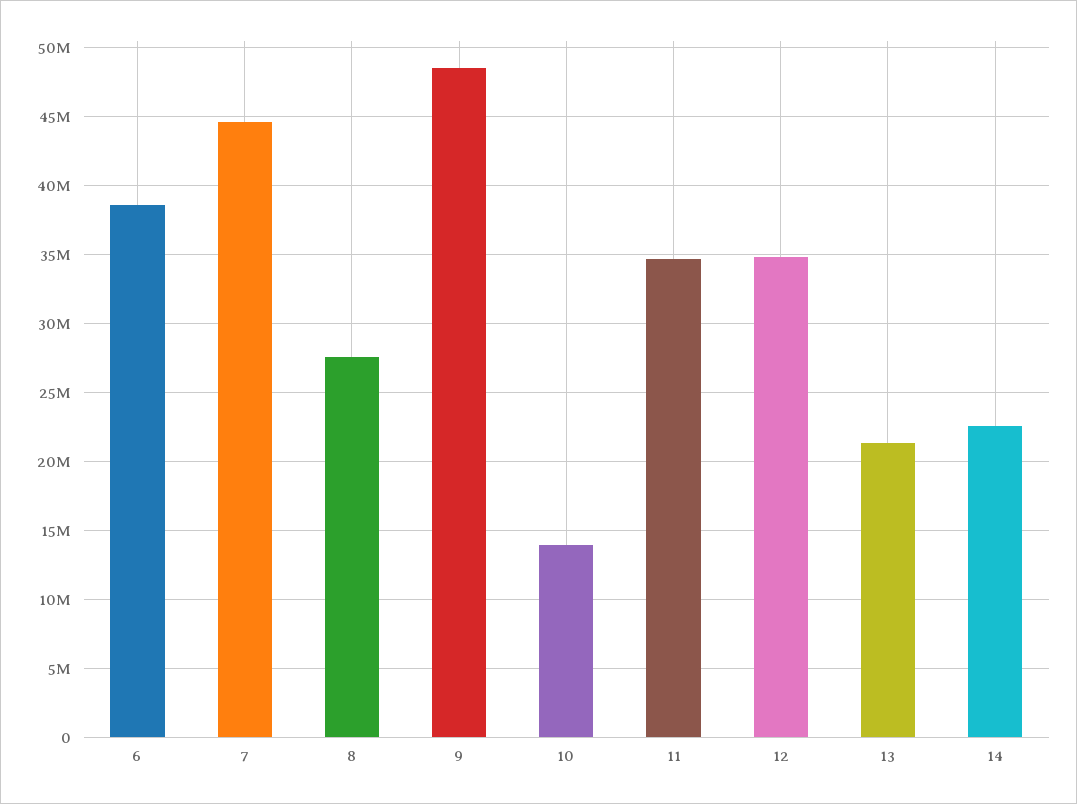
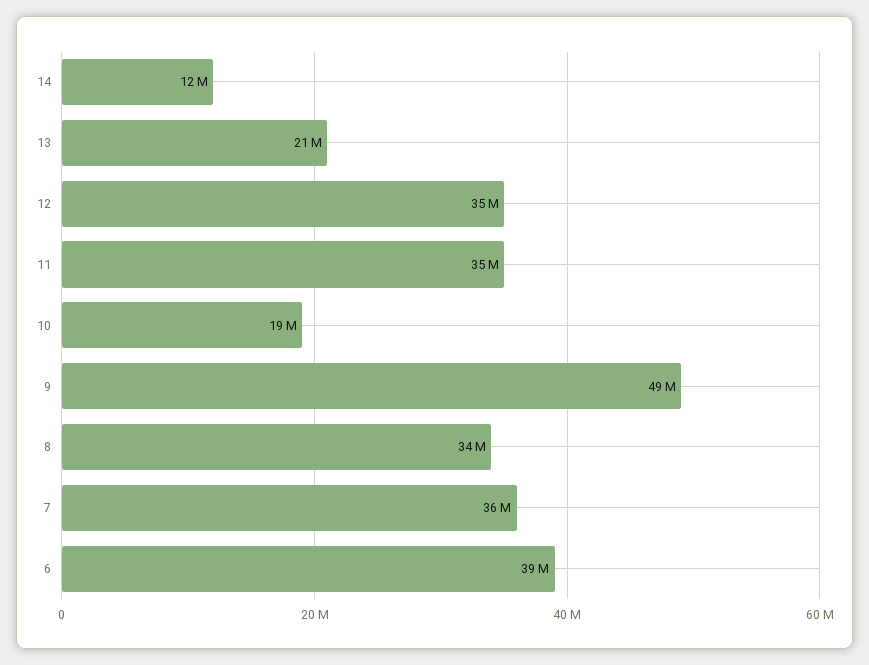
7: 44500000 -> 36000000
8: 27500000 -> 34000000
10: 14000000 -> 19000000
14: 22500000 -> 12000000

